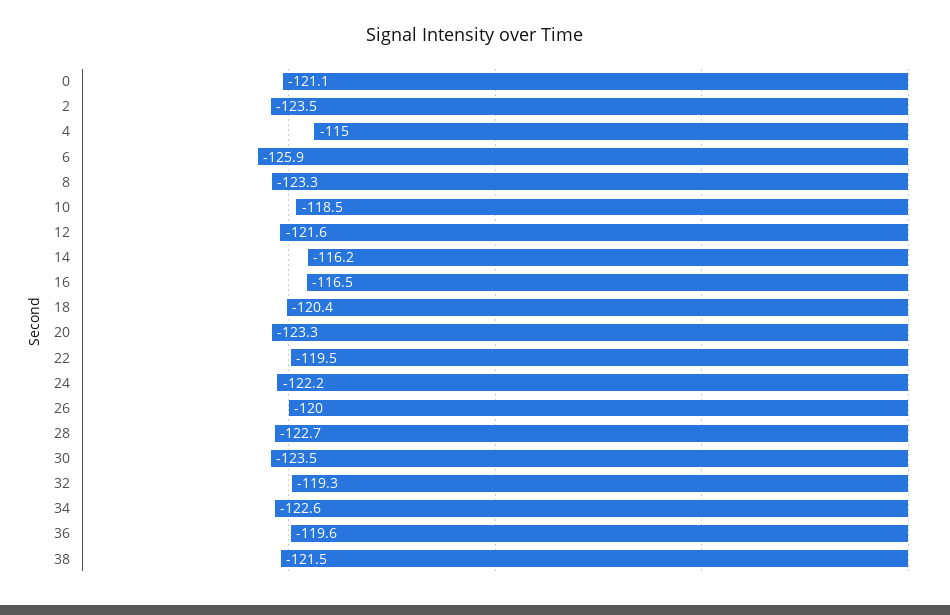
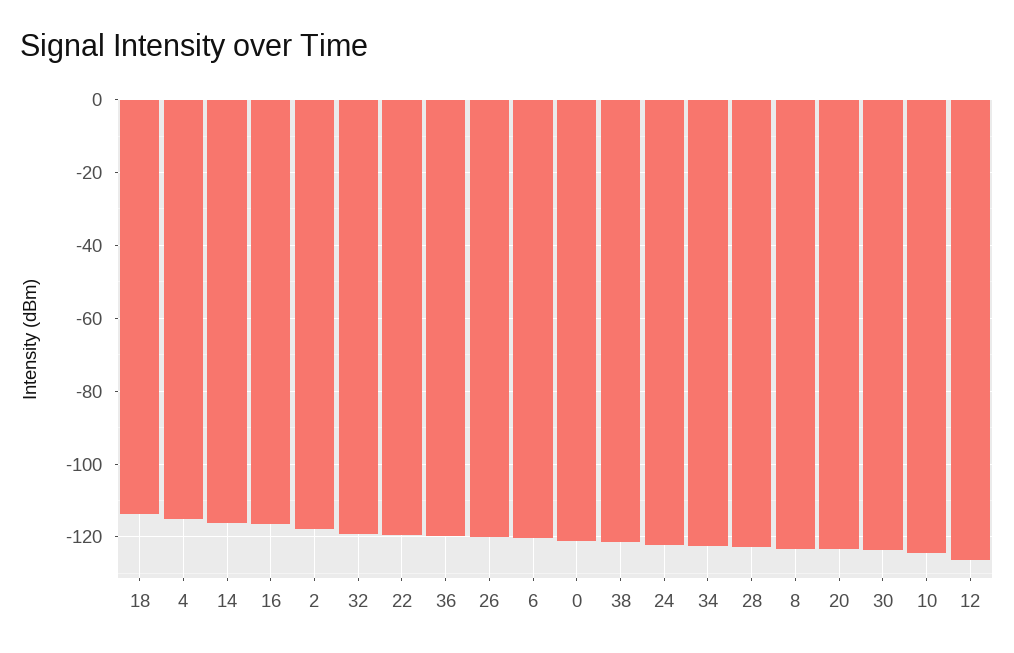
2: -123.5 -> -118
6: -125.9 -> -120
10: -118.5 -> -124
12: -121.6 -> -126
18: -120.4 -> -114

